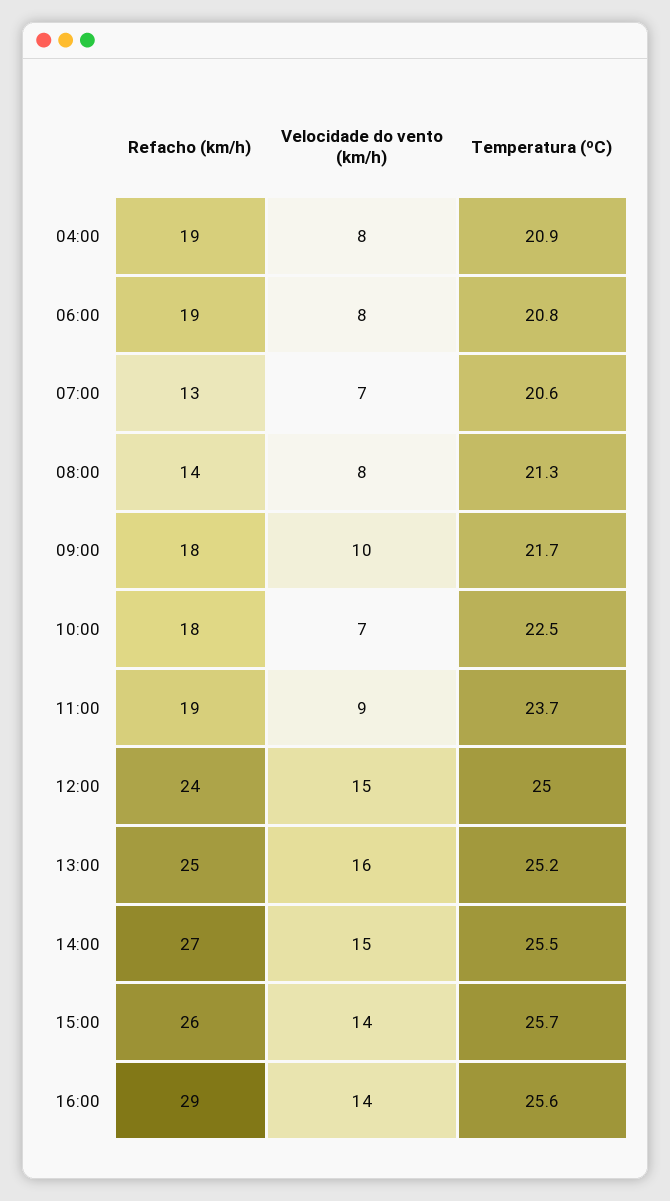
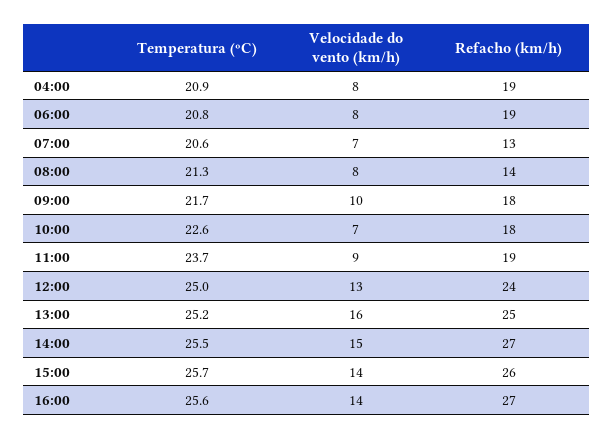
Temperatura (ºC), 10:00: 22.5 -> 22.6
Velocidade do vento (km/h), 12:00: 15 -> 13
Refacho (km/h), 16:00: 29 -> 27

